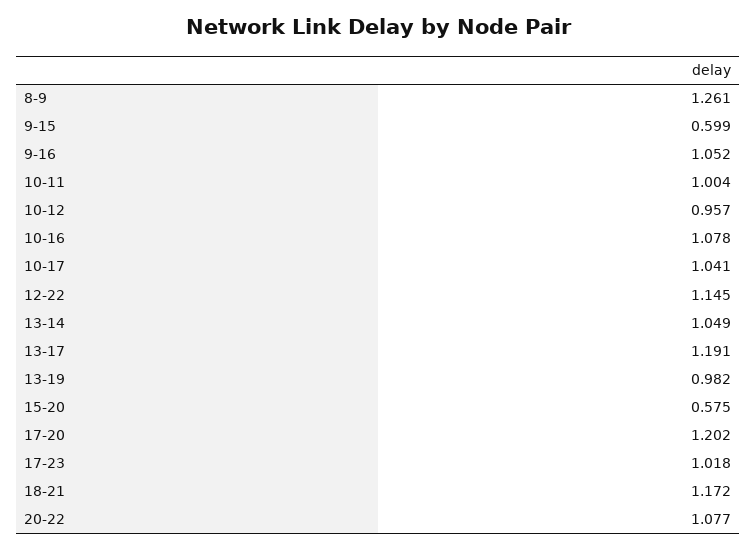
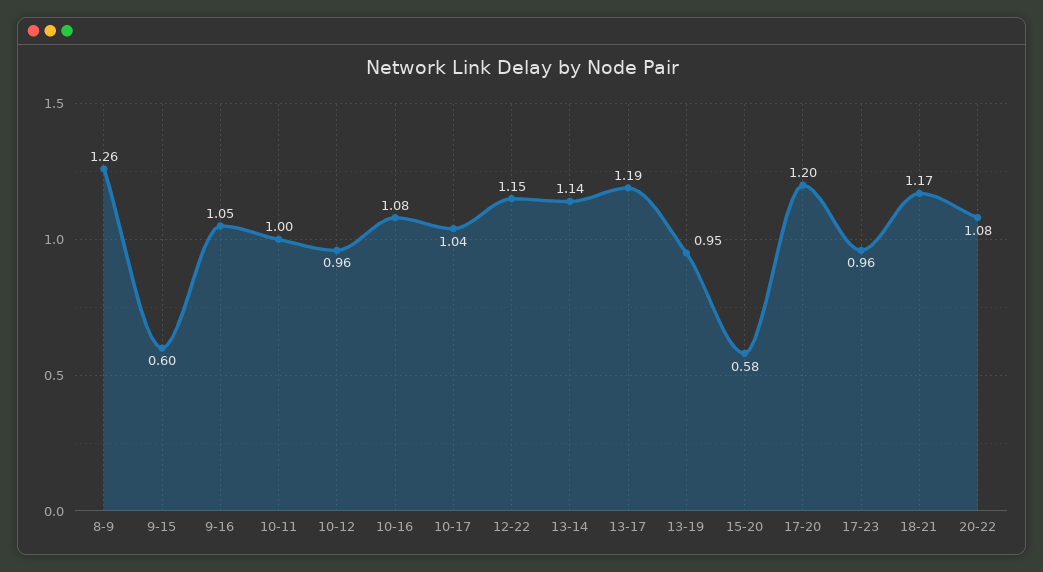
13-14: 1.049 -> 1.14
13-19: 0.982 -> 0.95
17-23: 1.018 -> 0.96

